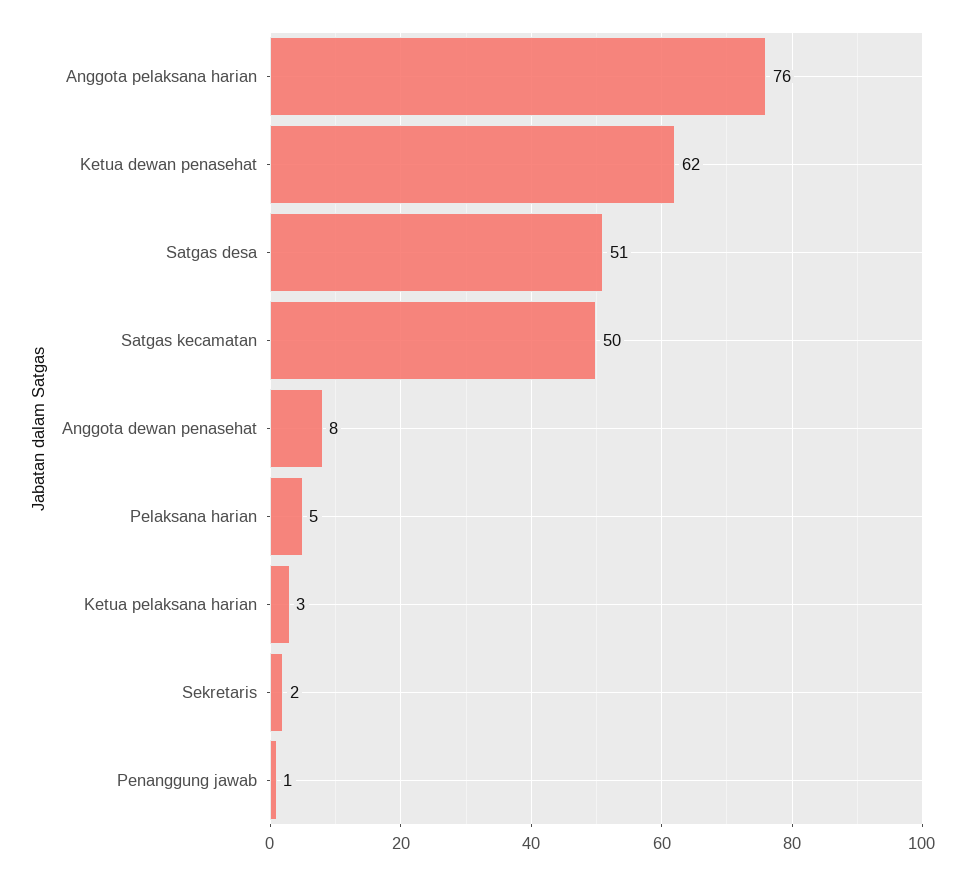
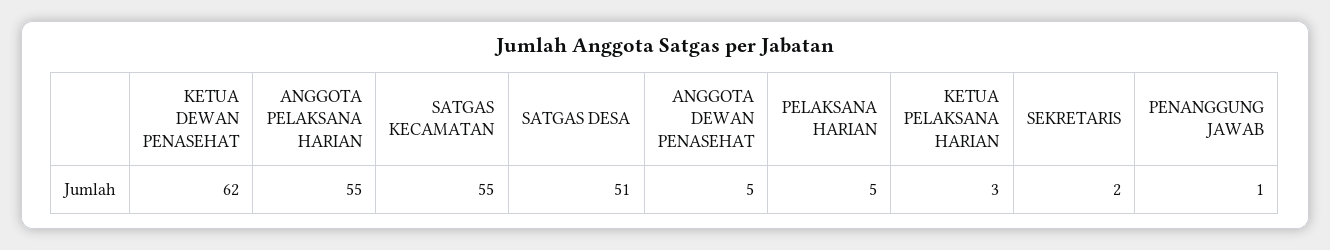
Anggota pelaksana harian: 76 -> 55
Satgas kecamatan: 50 -> 55
Anggota dewan penasehat: 8 -> 5

